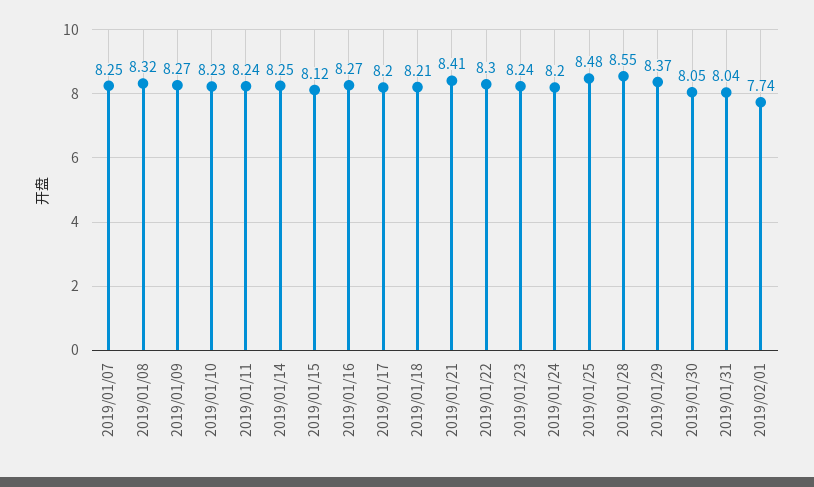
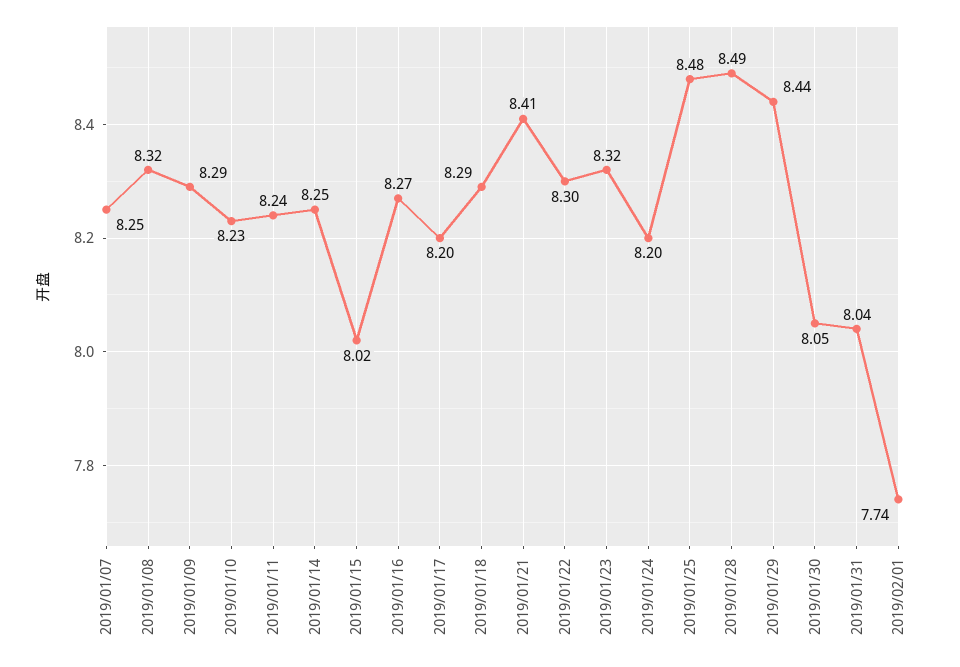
2019/01/09: 8.27 -> 8.29
2019/01/15: 8.12 -> 8.02
2019/01/18: 8.21 -> 8.29
2019/01/23: 8.24 -> 8.32
2019/01/28: 8.55 -> 8.49
2019/01/29: 8.37 -> 8.44

